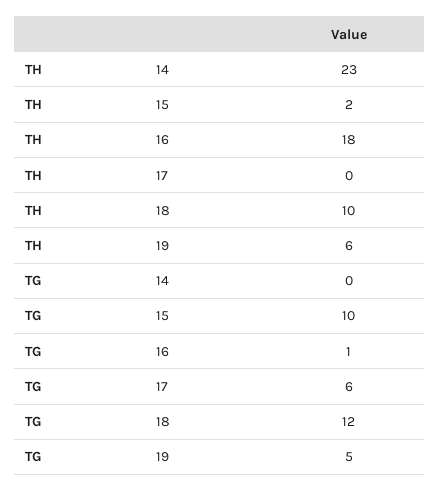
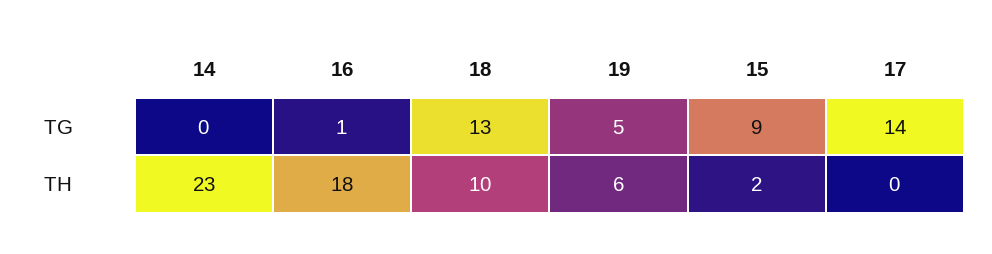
TG, 15: 10 -> 9
TG, 17: 6 -> 14
TG, 18: 12 -> 13

